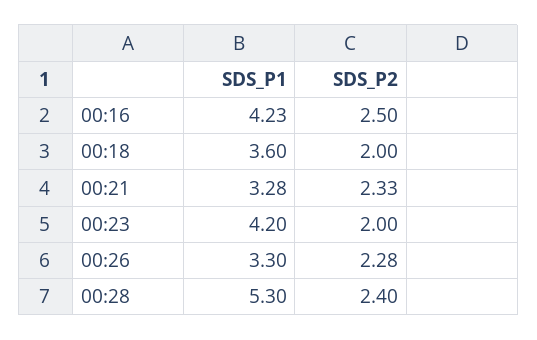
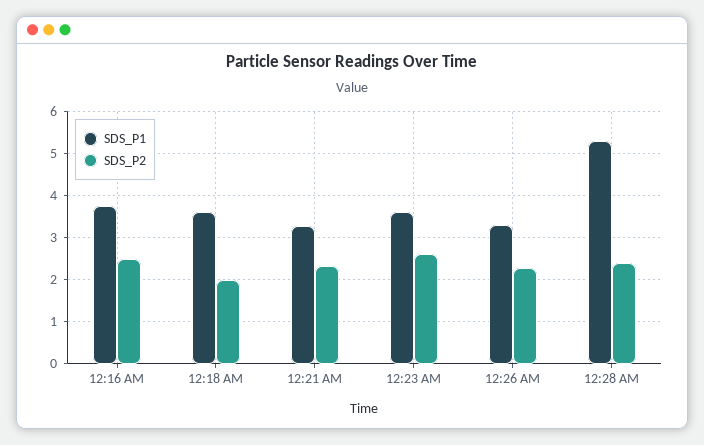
SDS_P1, 00:16: 4.23 -> 3.8
SDS_P1, 00:23: 4.2 -> 3.6
SDS_P2, 00:23: 2 -> 2.6

